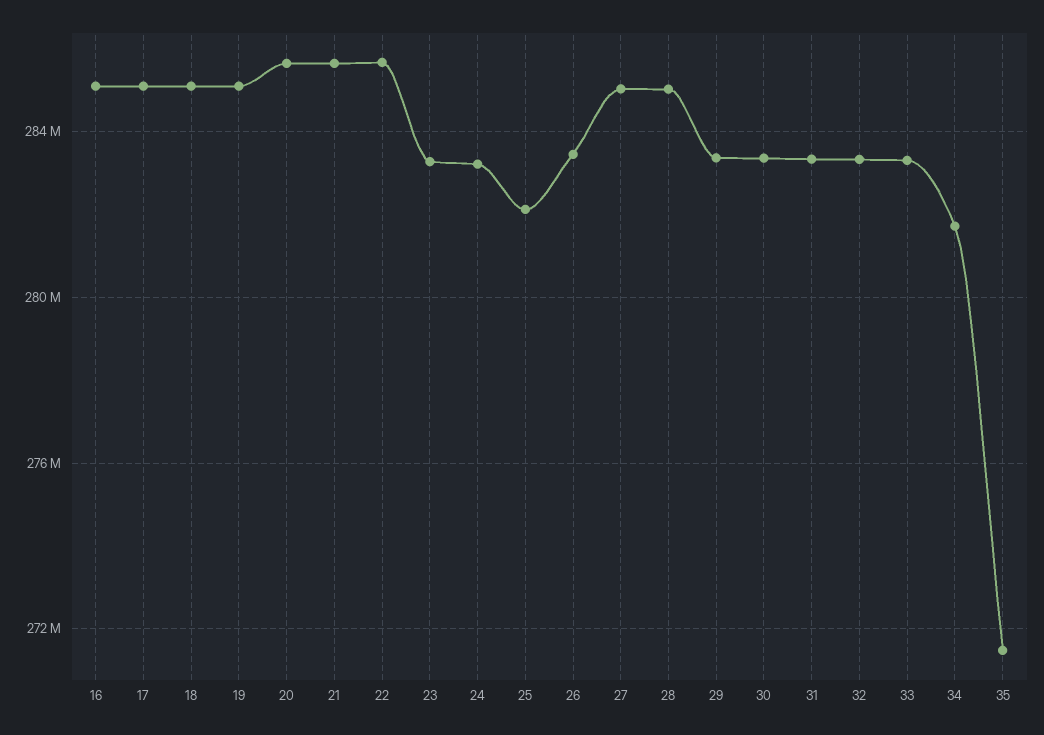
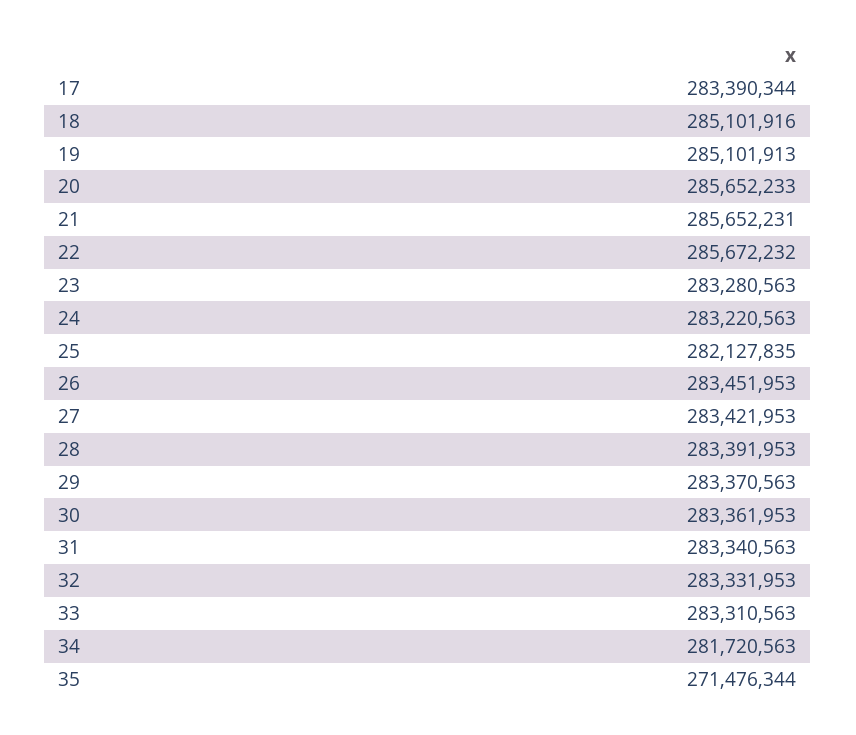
16: 285000000 -> none
17: 285000000 -> 283390344
27: 285000000 -> 283421953
28: 285000000 -> 283391953

